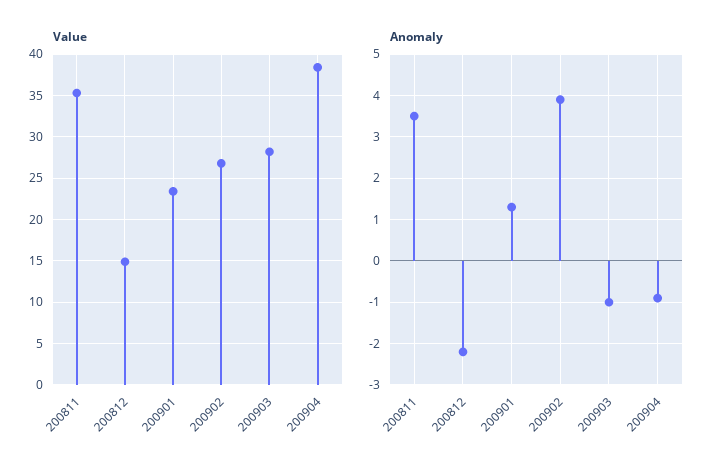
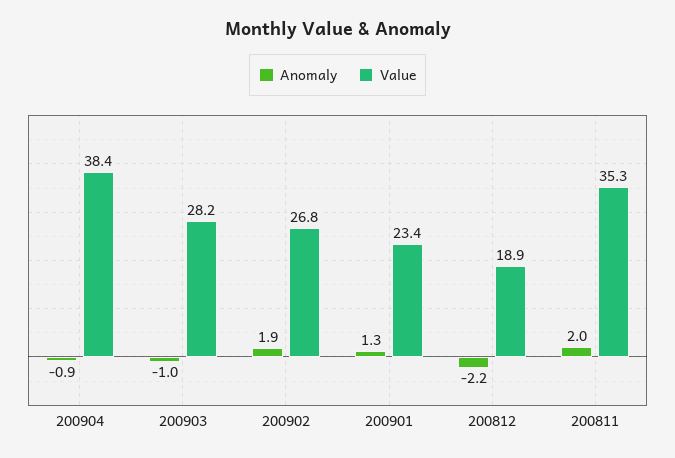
Value, 200812: 15 -> 18.9
Anomaly, 200811: 3.5 -> 2
Anomaly, 200902: 4 -> 1.9

